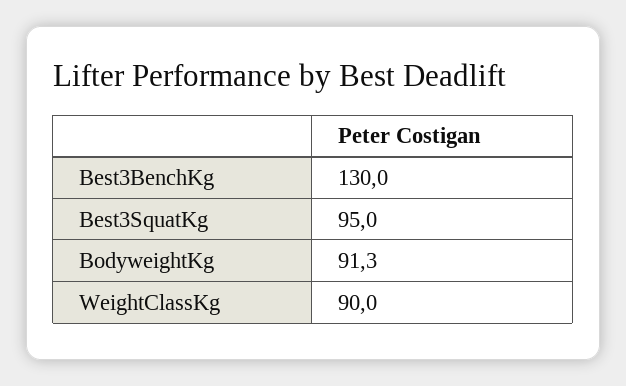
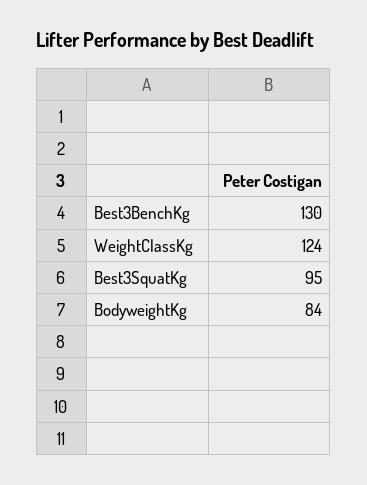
BodyweightKg: 91.3 -> 84
WeightClassKg: 90 -> 124

